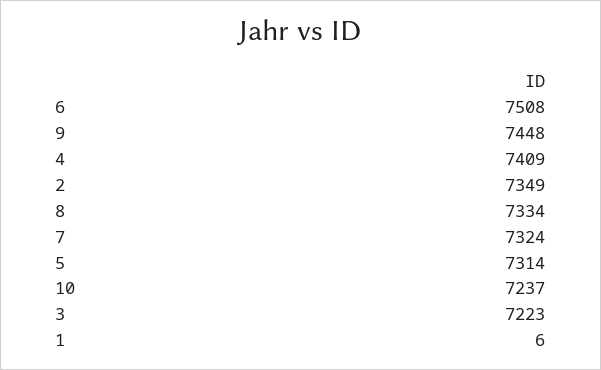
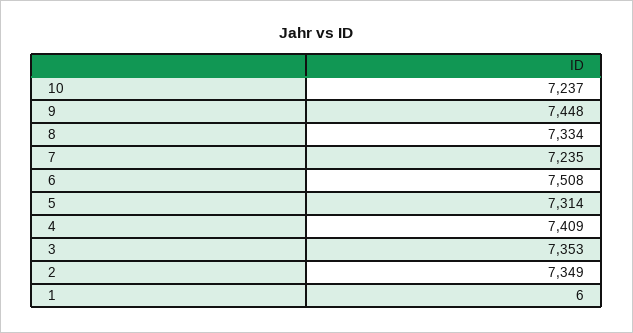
7: 7324 -> 7235
3: 7223 -> 7353

